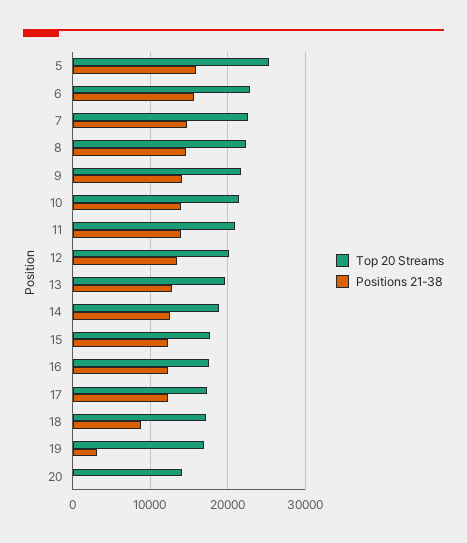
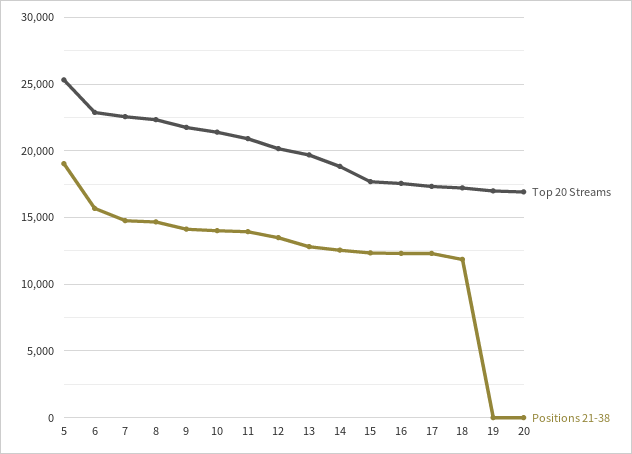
Positions 21-38, 5: 16000 -> 19000
Positions 21-38, 18: 9000 -> 12000
Positions 21-38, 19: 3000 -> 0
Top 20 Streams, 20: 14000 -> 17000

